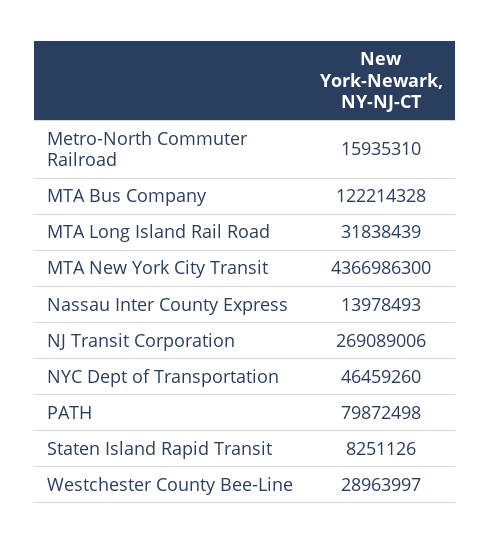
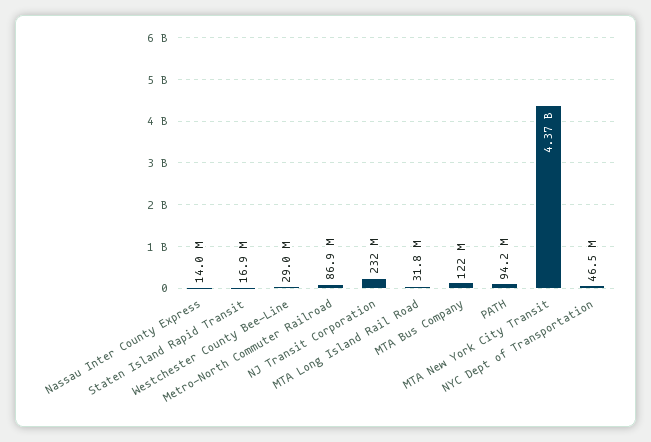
Metro-North Commuter Railroad: 15935310 -> 86900000
NJ Transit Corporation: 269089006 -> 232000000
PATH: 79872498 -> 94200000
Staten Island Rapid Transit: 8251126 -> 16900000

